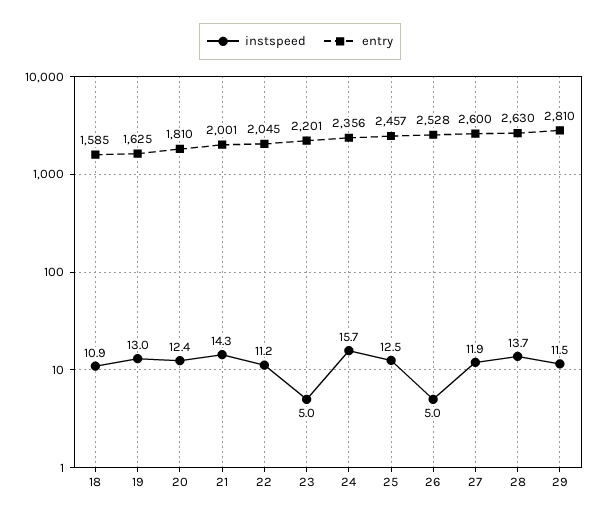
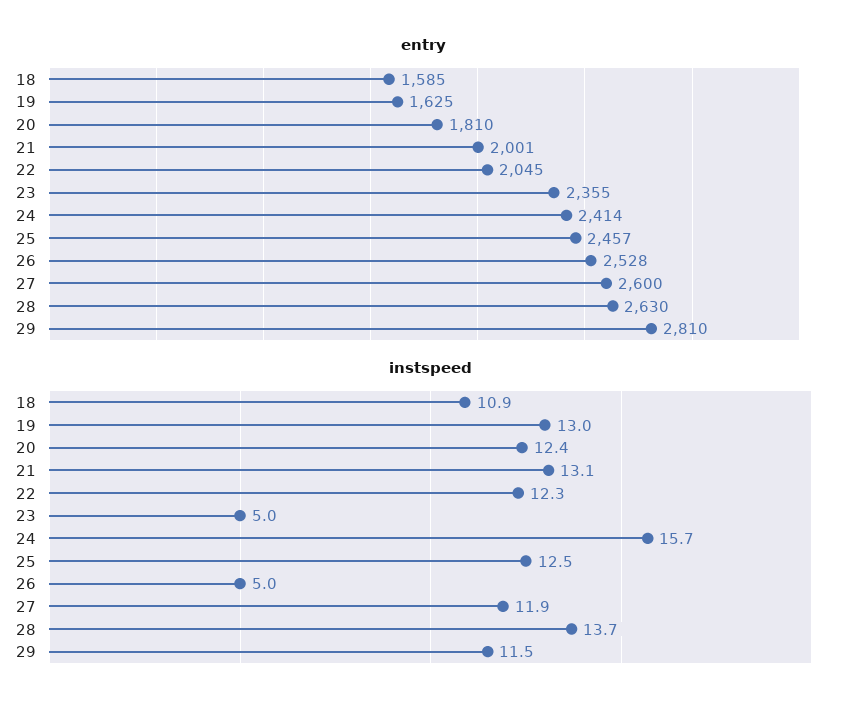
instspeed, 21: 14.3 -> 13.1
instspeed, 22: 11.2 -> 12.3
entry, 23: 2201 -> 2355
entry, 24: 2356 -> 2414

